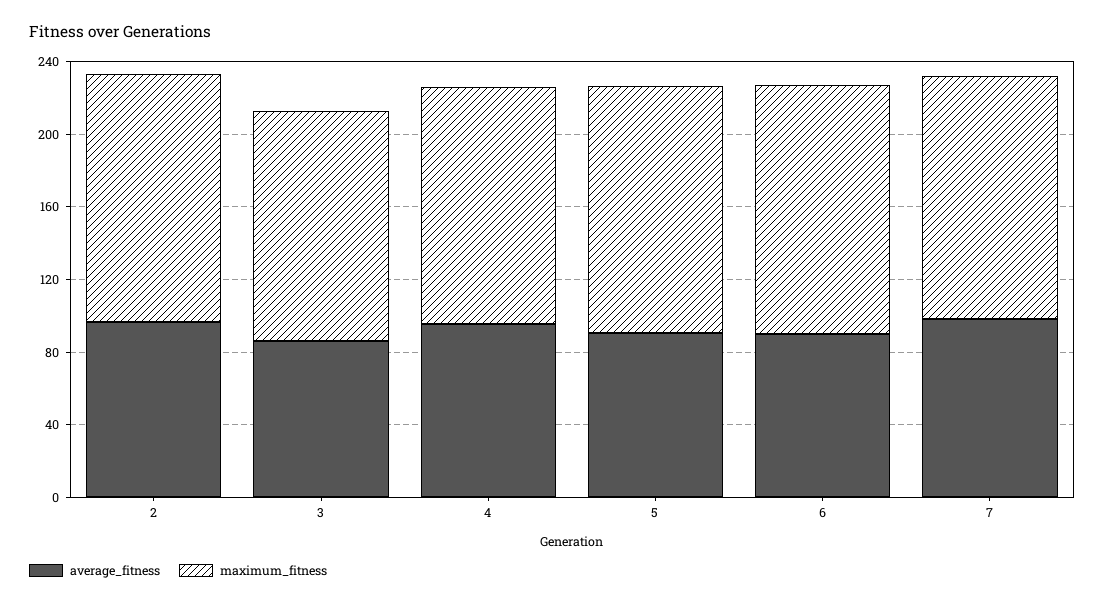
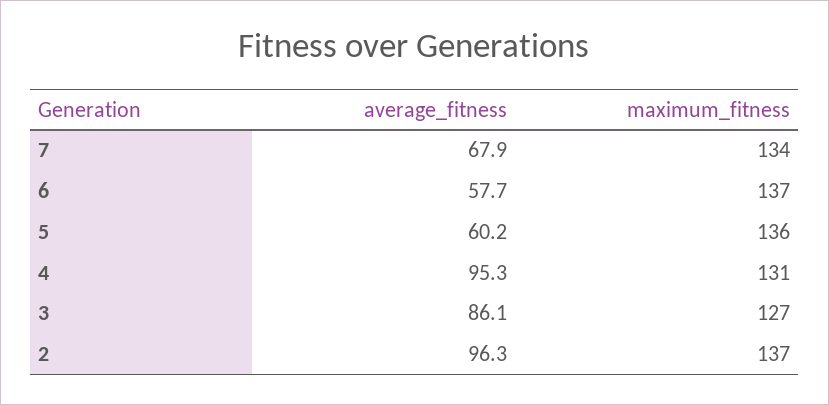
average_fitness, 5: 90 -> 60.2
average_fitness, 6: 90 -> 57.7
average_fitness, 7: 100 -> 67.9

